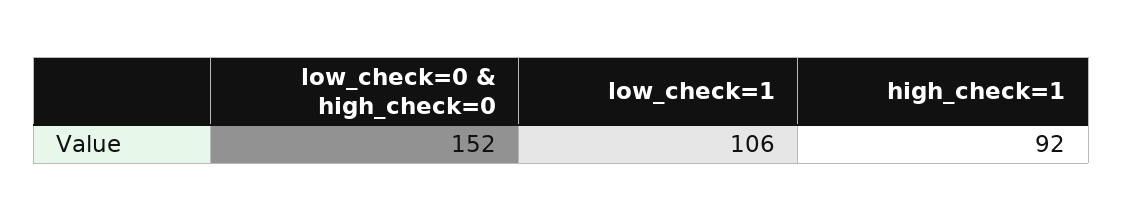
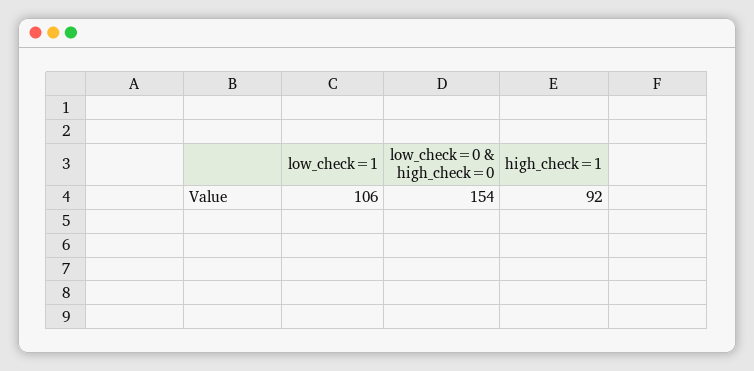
low_check=0 & high_check=0: 152 -> 154

